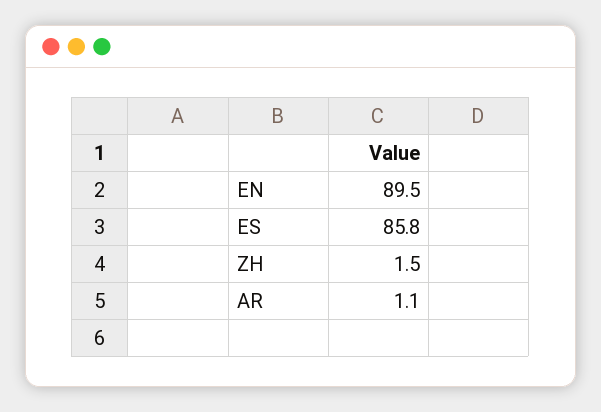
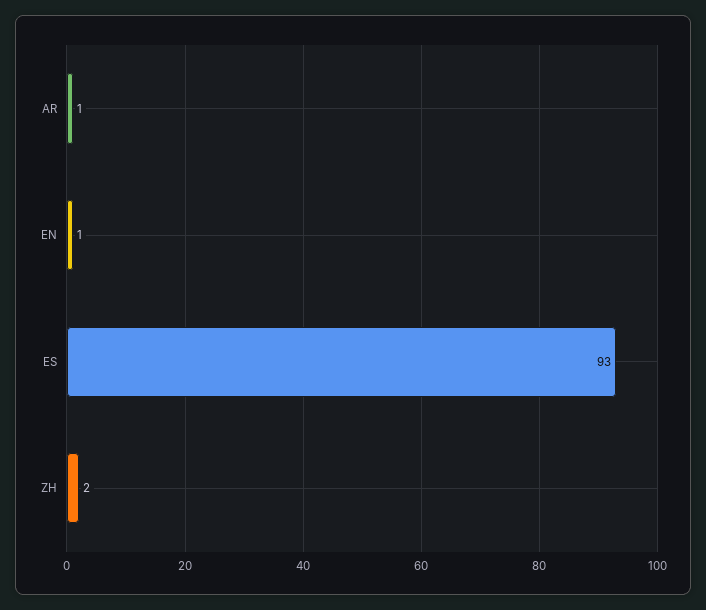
EN: 89.5 -> 1
ES: 85.8 -> 93

